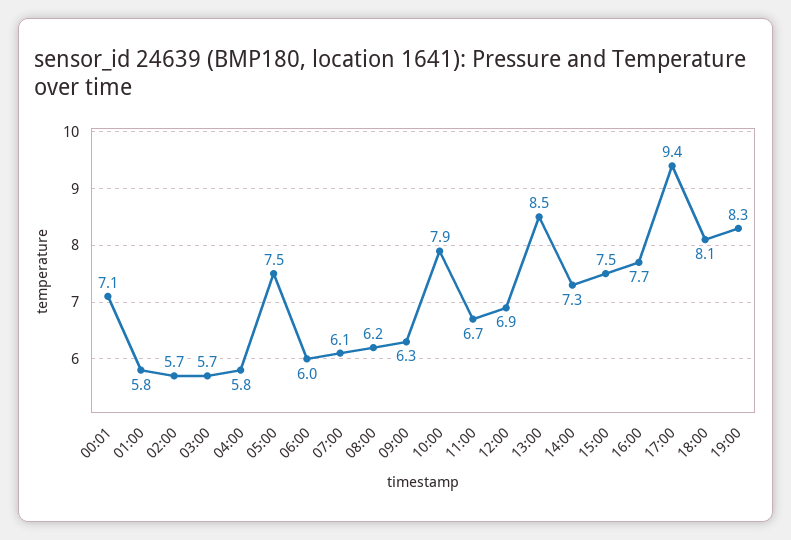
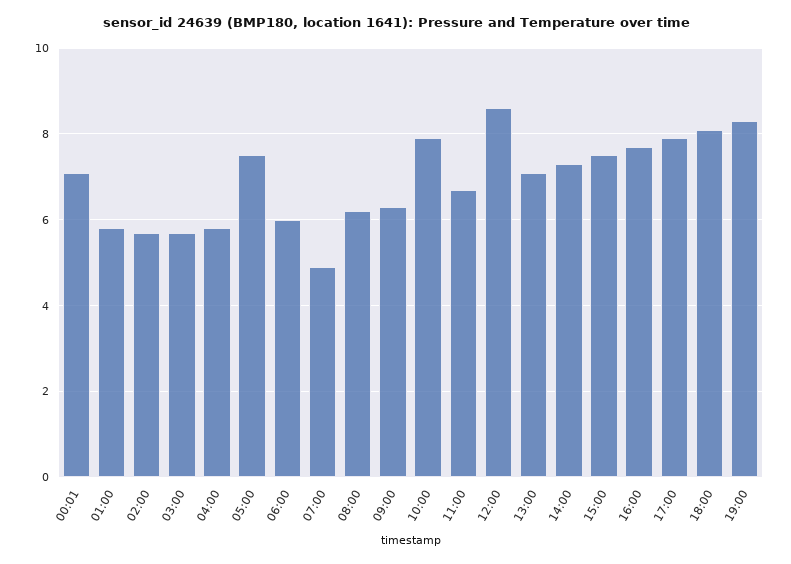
07:00: 6.1 -> 5
12:00: 6.9 -> 8.5
13:00: 8.5 -> 7
17:00: 9.4 -> 8

